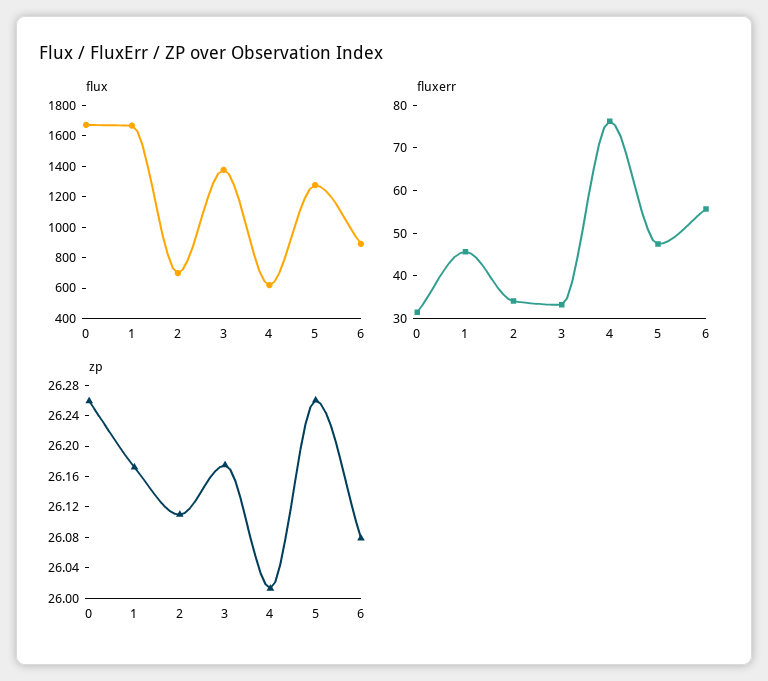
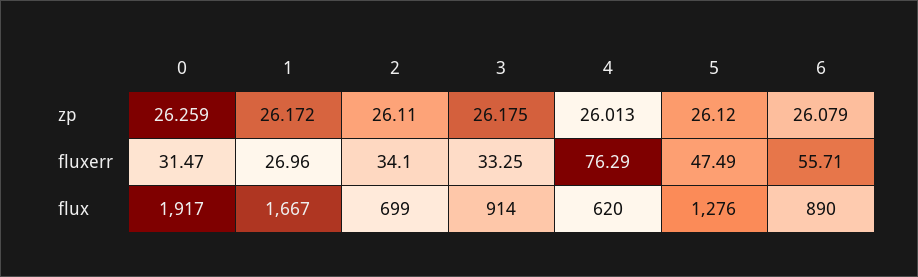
flux, 0: 1700 -> 1917
flux, 3: 1400 -> 914
fluxerr, 1: 46 -> 26.96
zp, 5: 26.26 -> 26.12

